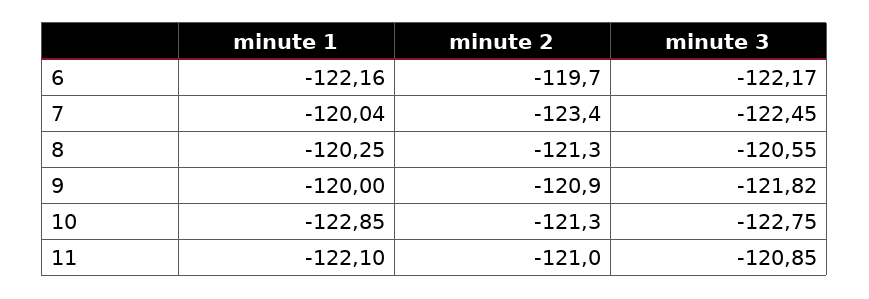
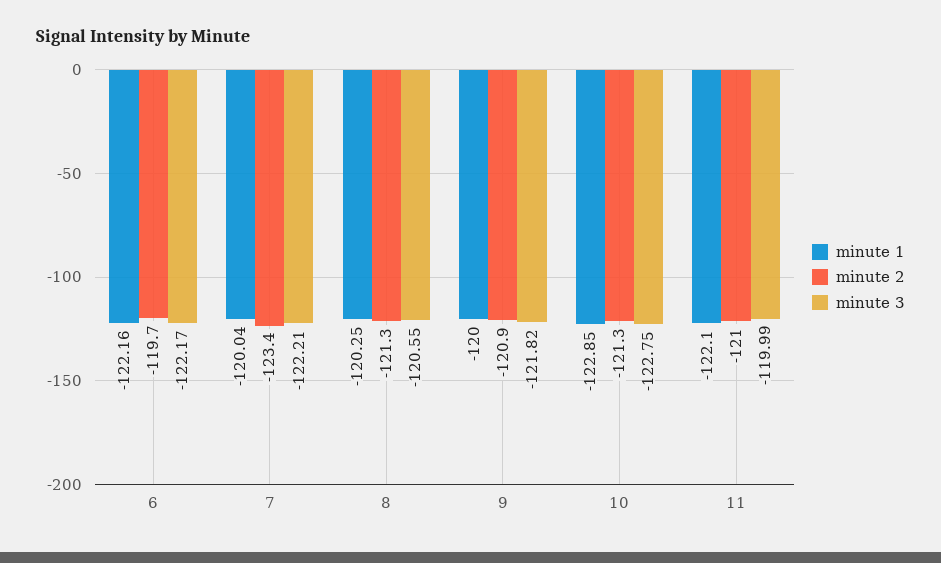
minute 3, 7: -122.45 -> -122.21
minute 3, 11: -120.85 -> -119.99

